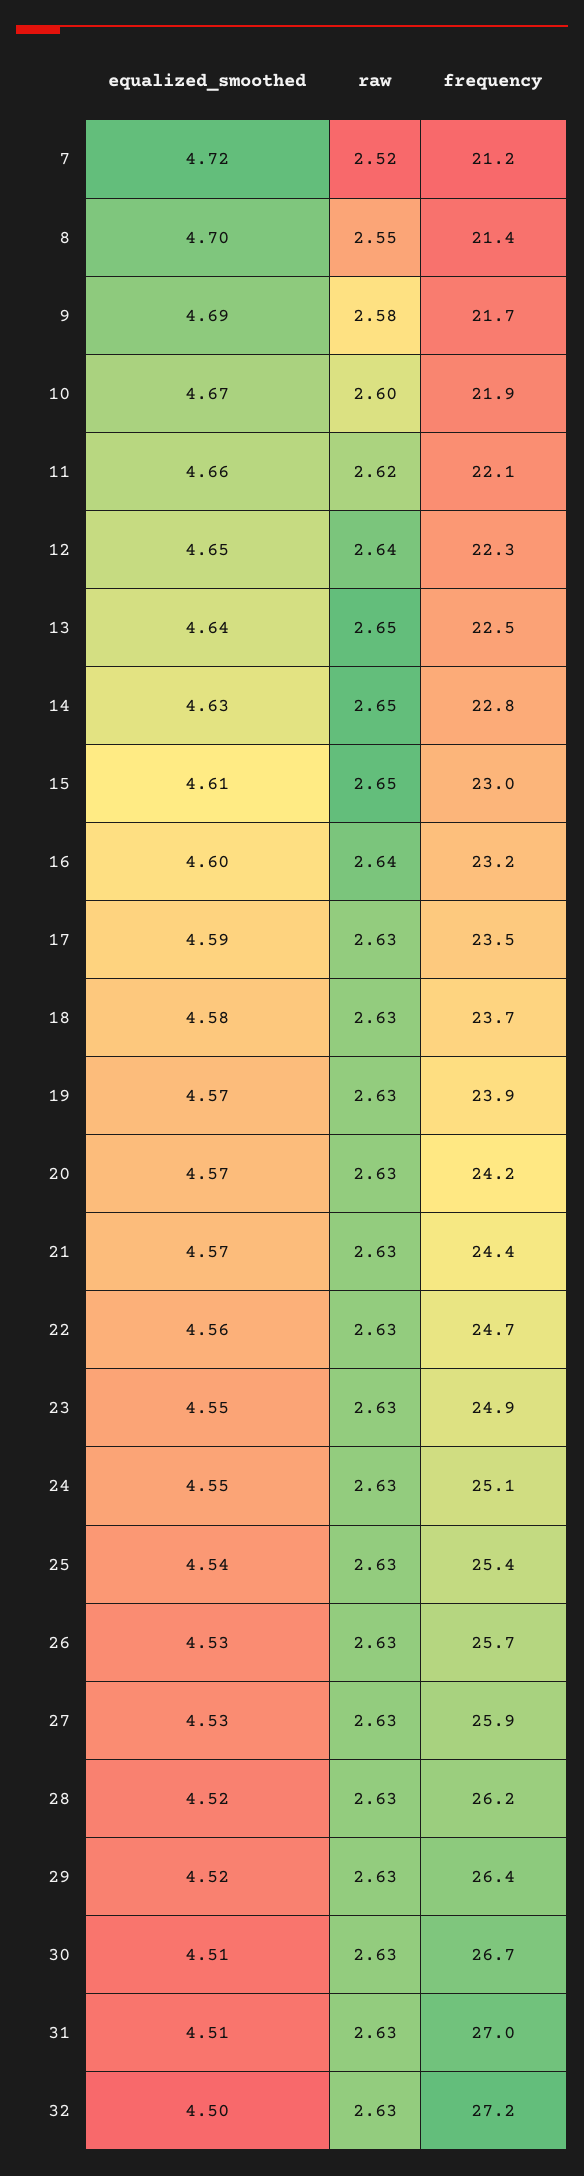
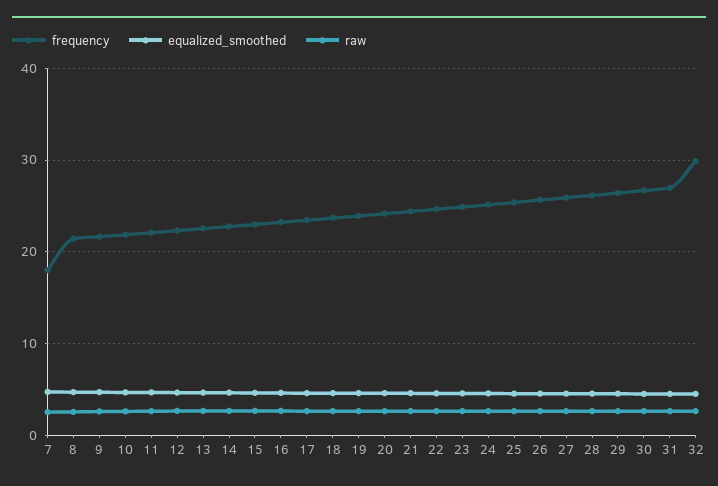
frequency, 7: 21.2 -> 18
frequency, 32: 27.2 -> 30

